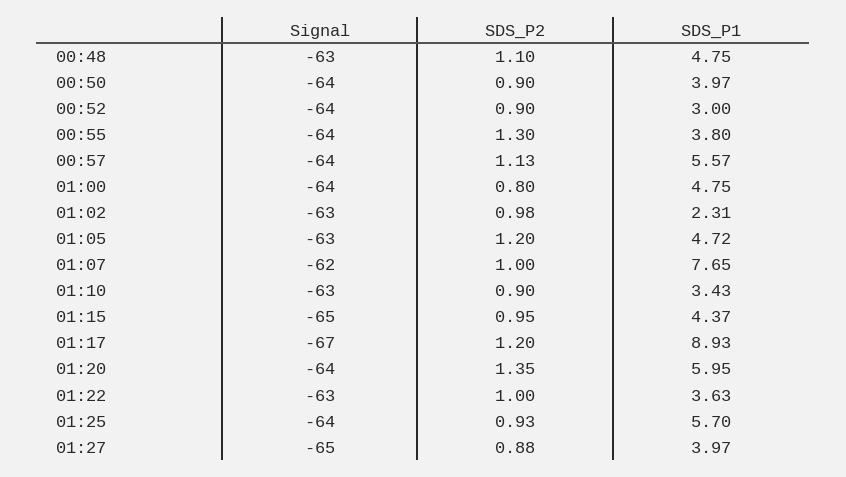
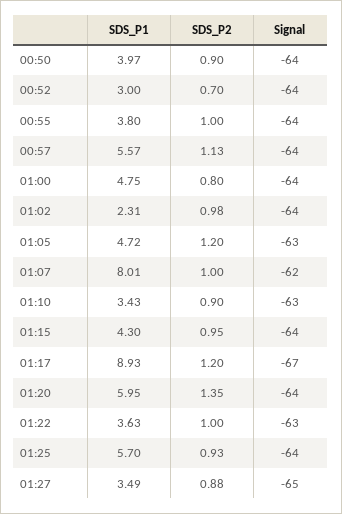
Signal, 00:48: -63 -> none
SDS_P2, 00:48: 1.1 -> none
SDS_P1, 00:48: 4.75 -> none
SDS_P2, 00:52: 0.9 -> 0.7
SDS_P2, 00:55: 1.3 -> 1
Signal, 01:02: -63 -> -64
SDS_P1, 01:07: 7.65 -> 8.01
Signal, 01:15: -65 -> -64
SDS_P1, 01:15: 4.37 -> 4.3
SDS_P1, 01:27: 3.97 -> 3.49

